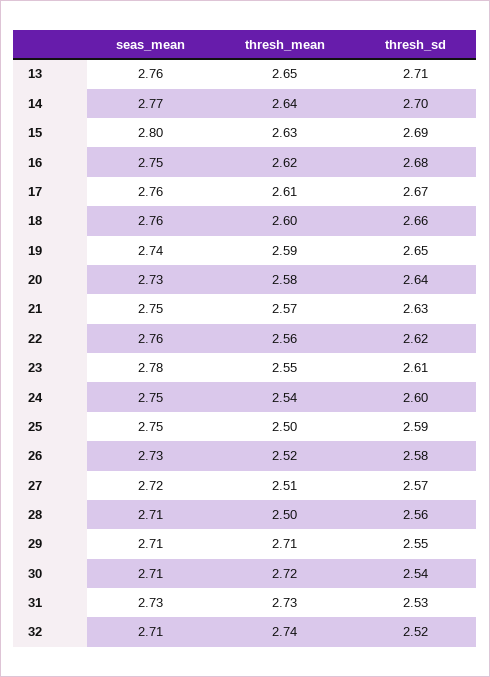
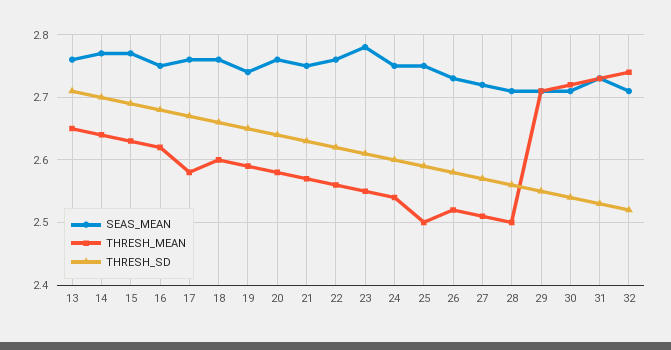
seas_mean, 15: 2.8 -> 2.77
thresh_mean, 17: 2.61 -> 2.58
seas_mean, 20: 2.73 -> 2.76

